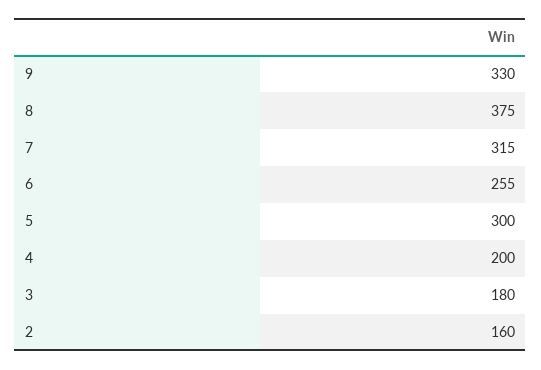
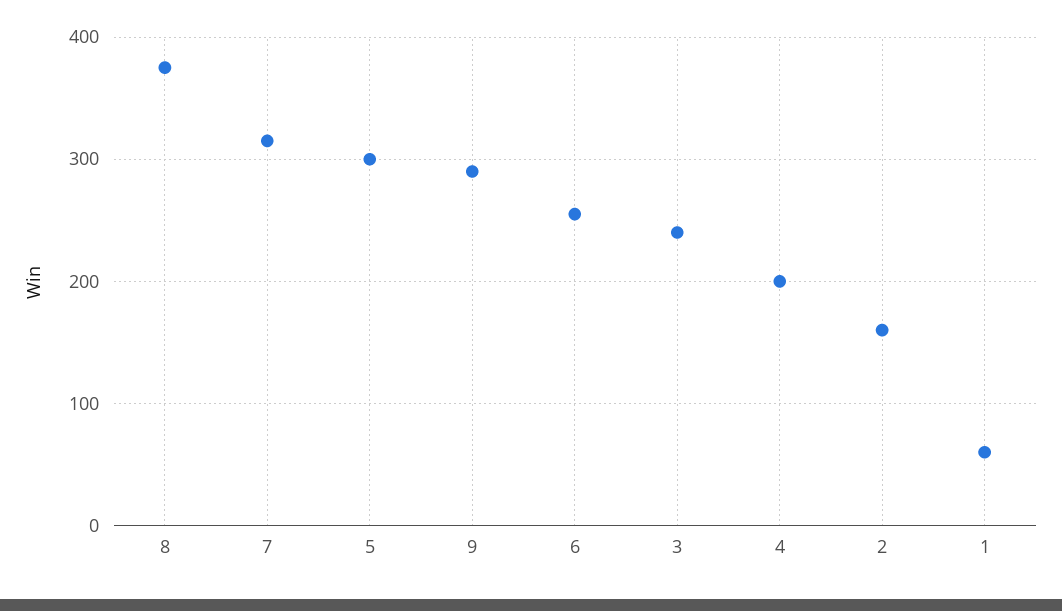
9: 330 -> 290
3: 180 -> 240
1: none -> 60

